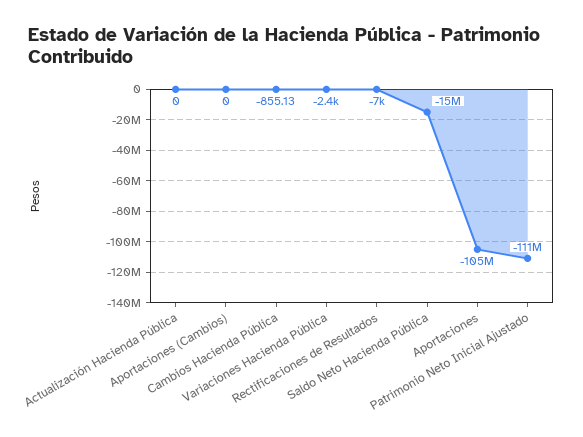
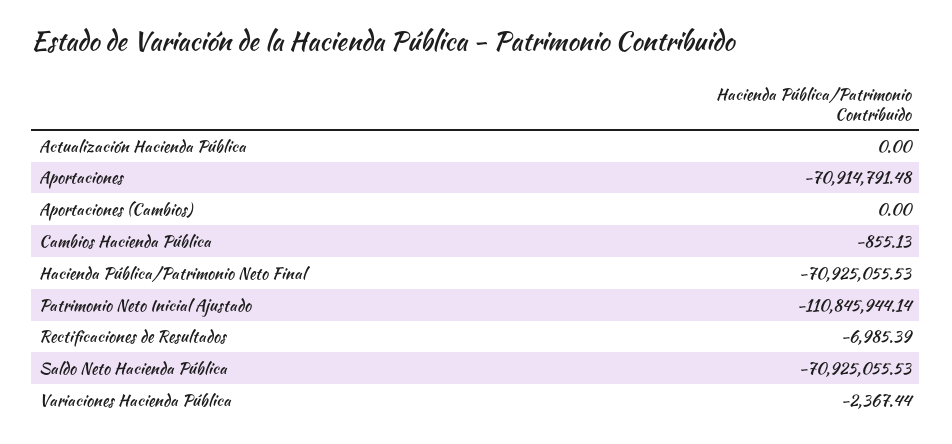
Saldo Neto Hacienda Pública: -15000000 -> -70925055.53
Aportaciones: -105000000 -> -70914791.48
Hacienda Pública/Patrimonio Neto Final: none -> -70925055.53

